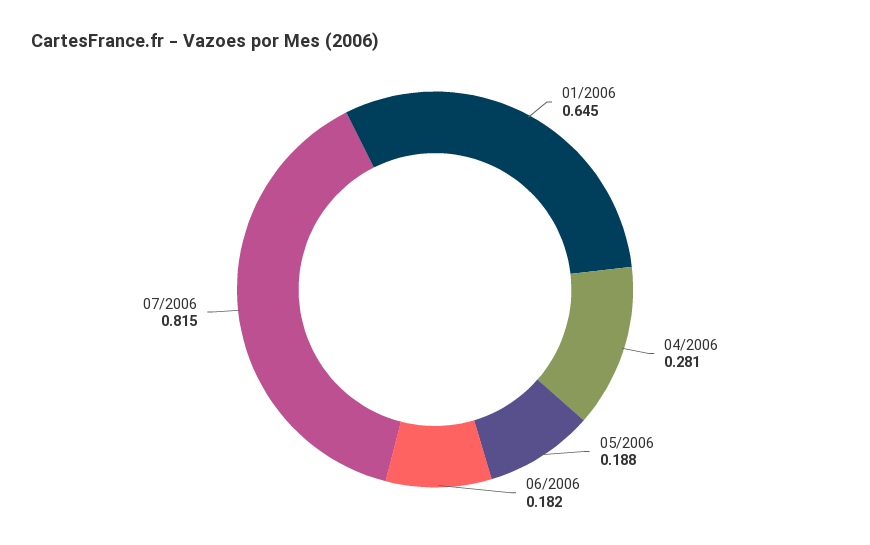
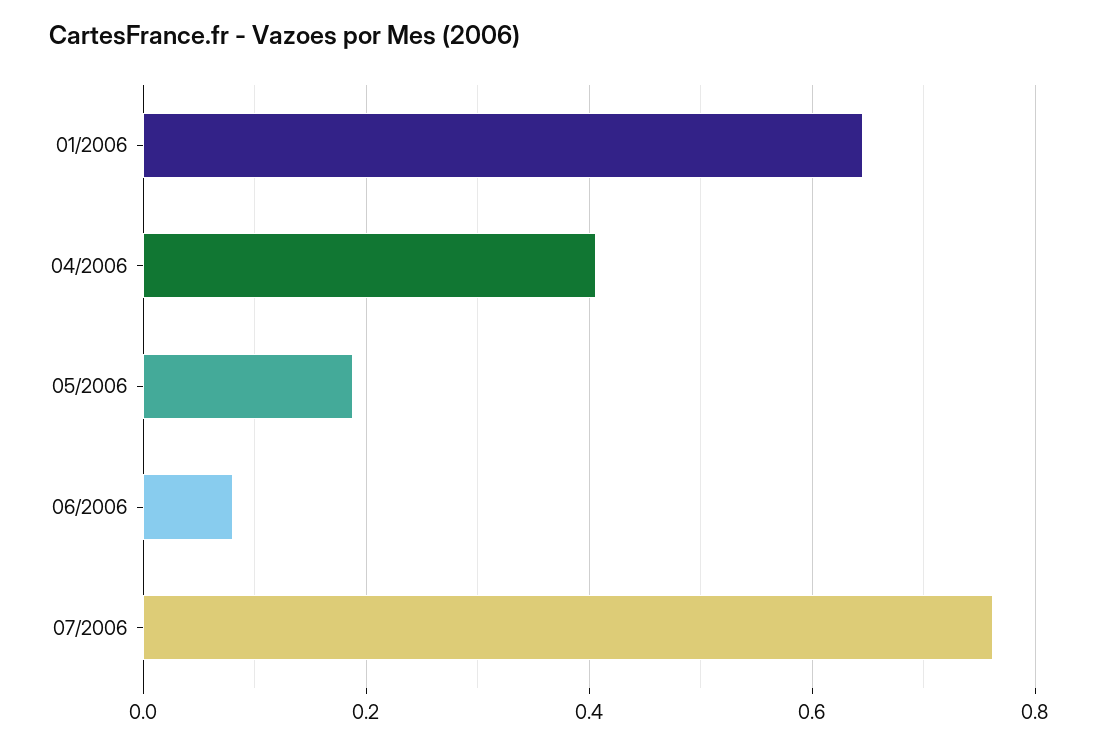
04/2006: 0.281 -> 0.4
06/2006: 0.182 -> 0.08
07/2006: 0.815 -> 0.76

